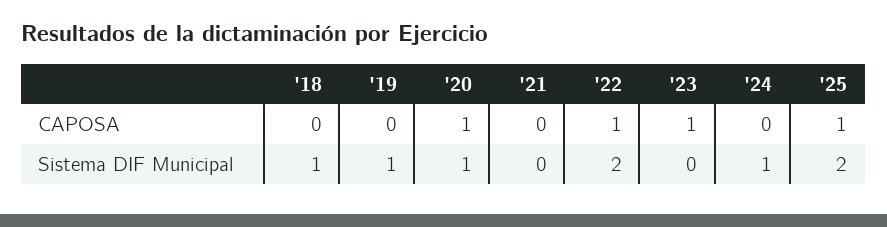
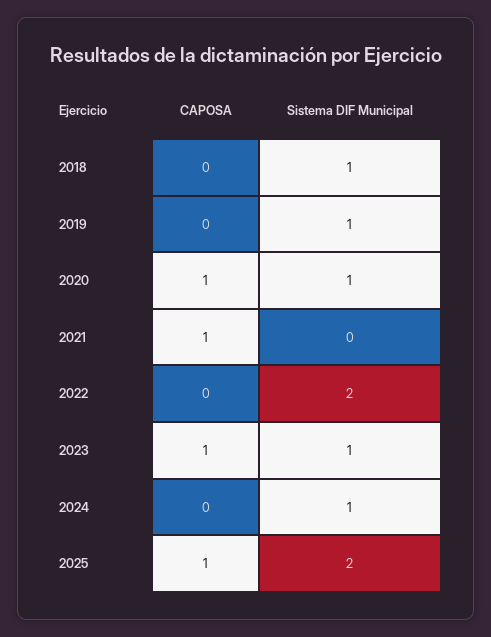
'21, CAPOSA: 0 -> 1
'22, CAPOSA: 1 -> 0
'23, Sistema DIF Municipal: 0 -> 1

